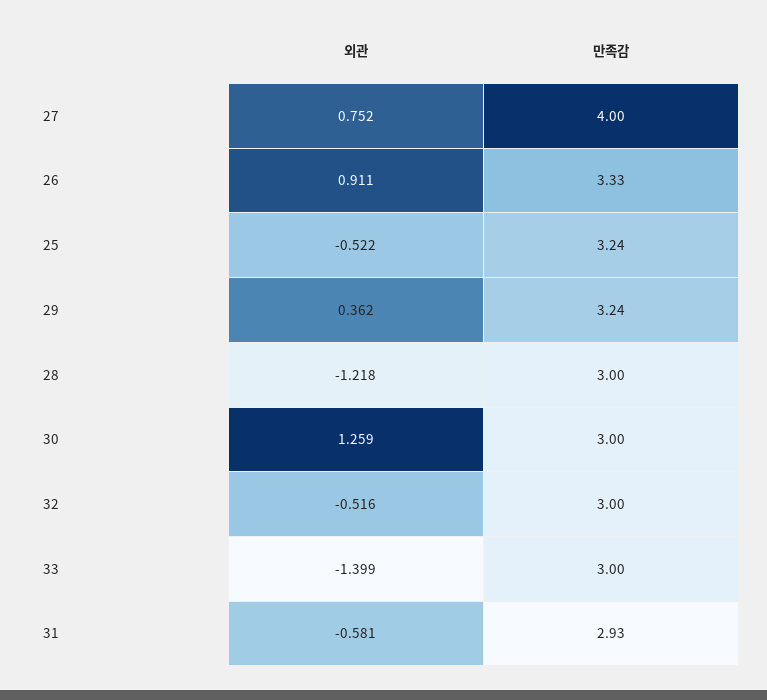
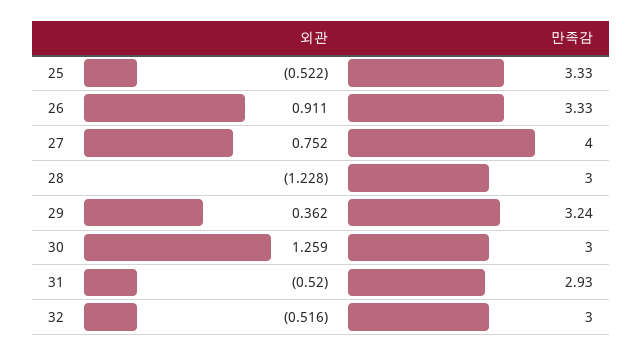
만족감, 25: 3.24 -> 3.33
외관, 28: -1.218 -> -1.228
외관, 33: -1.399 -> none
만족감, 33: 3 -> none
외관, 31: -0.581 -> -0.52

